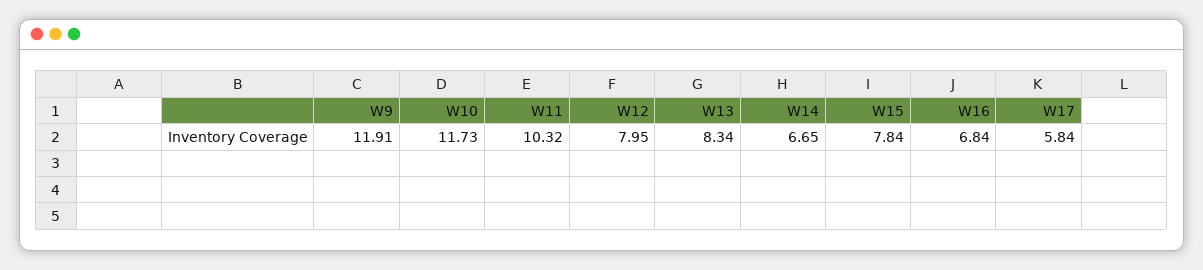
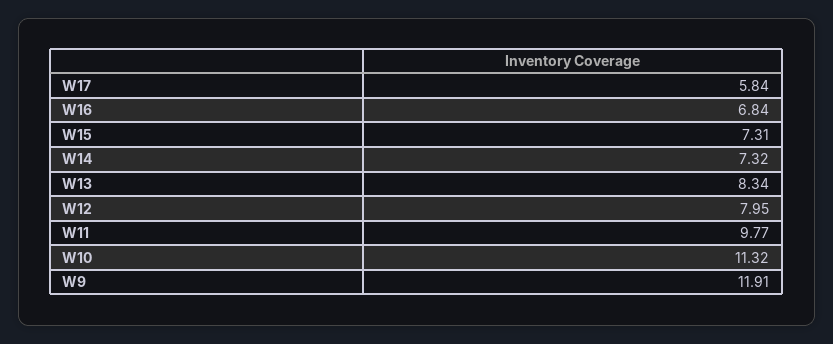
W10: 11.73 -> 11.32
W11: 10.32 -> 9.77
W14: 6.65 -> 7.32
W15: 7.84 -> 7.31

